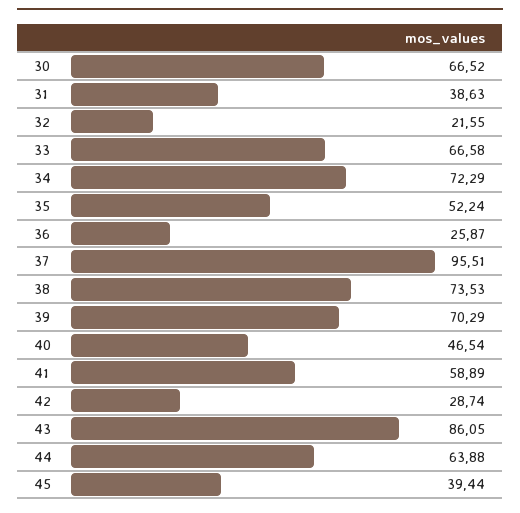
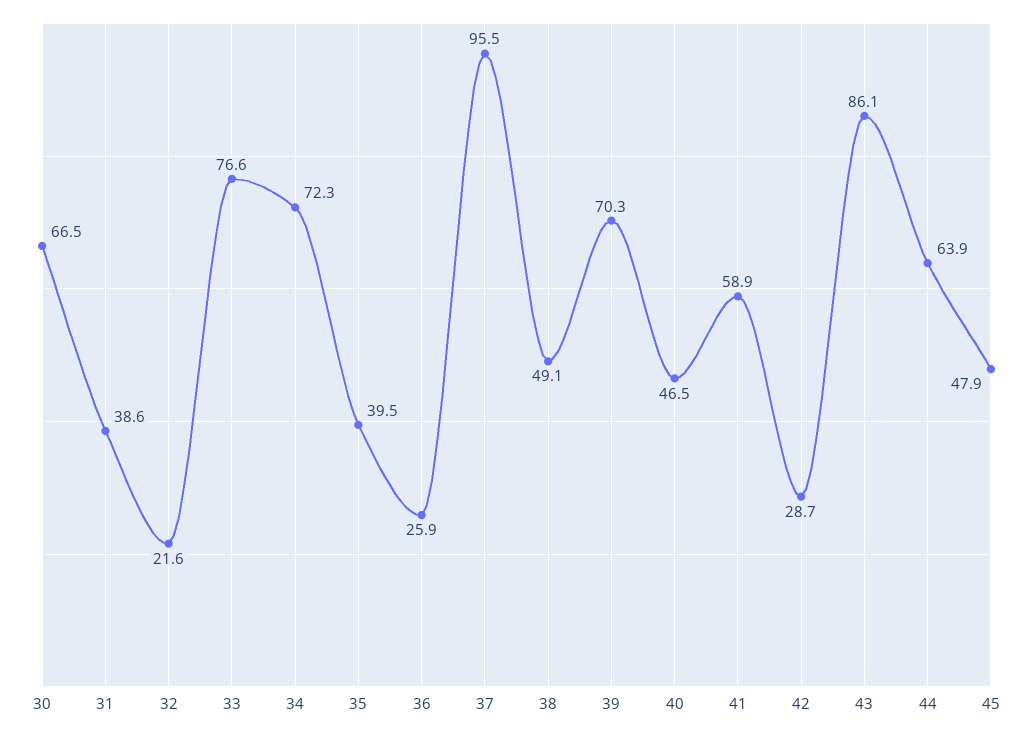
33: 66.58 -> 76.6
35: 52.24 -> 39.5
38: 73.53 -> 49.1
45: 39.44 -> 47.9

